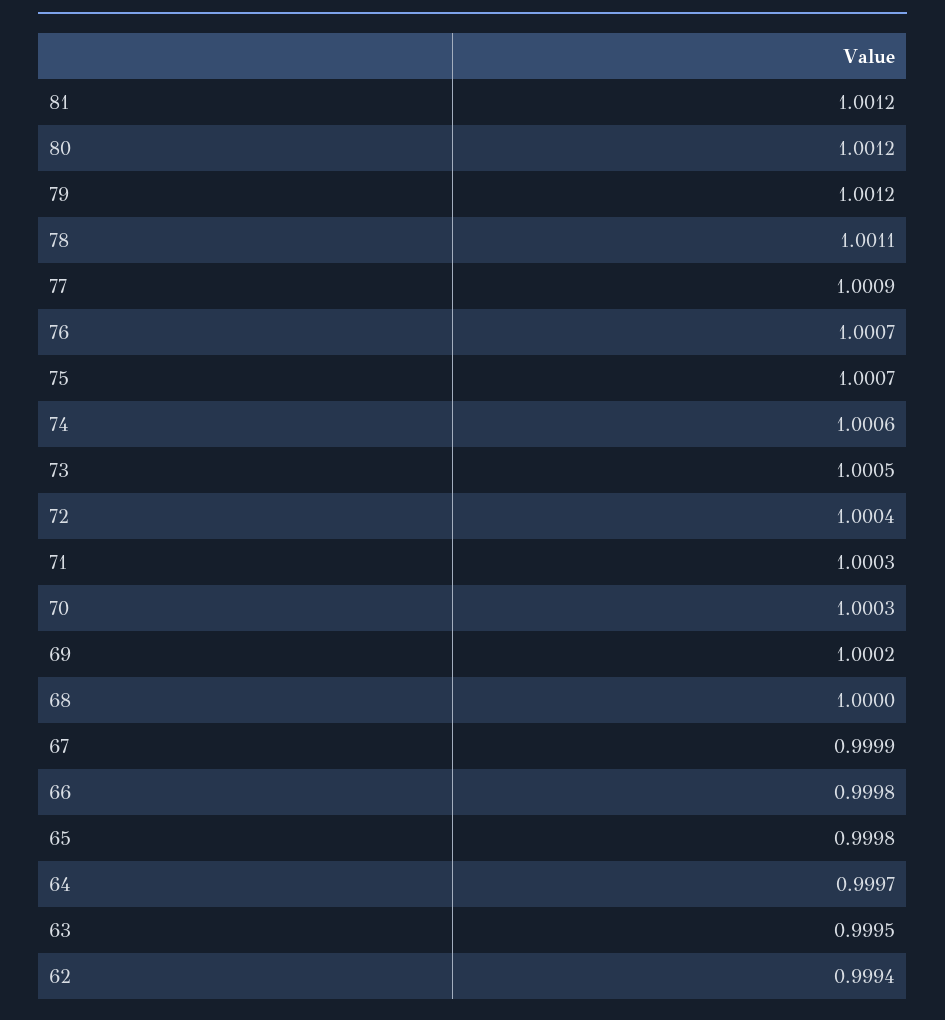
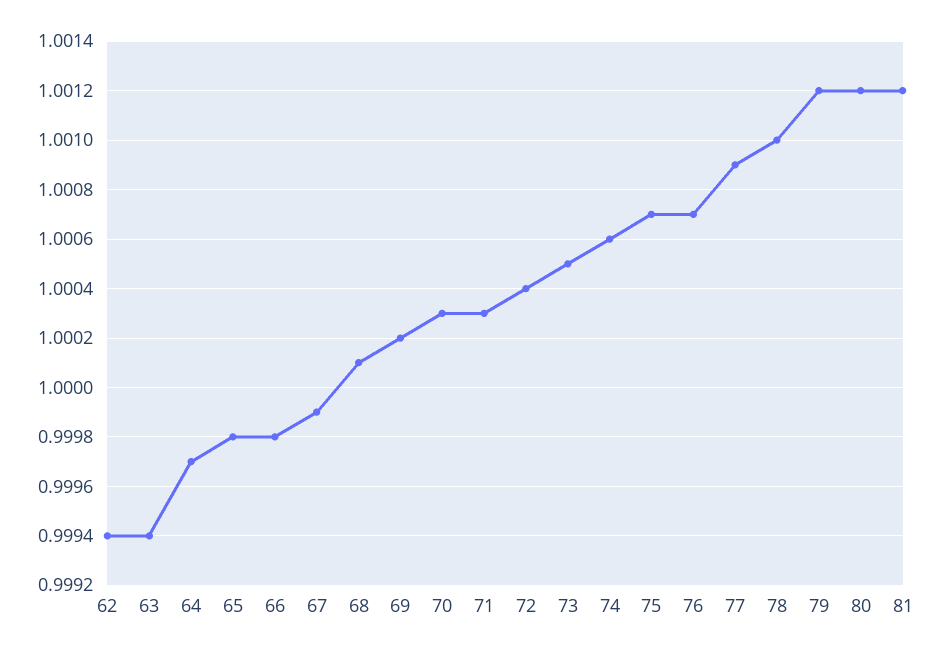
78: 1.0011 -> 1.001
68: 1 -> 1.0001
63: 0.9995 -> 0.9994

